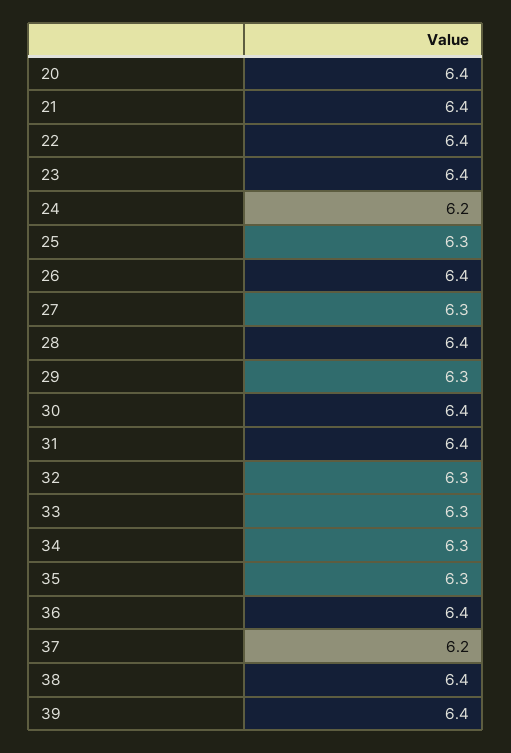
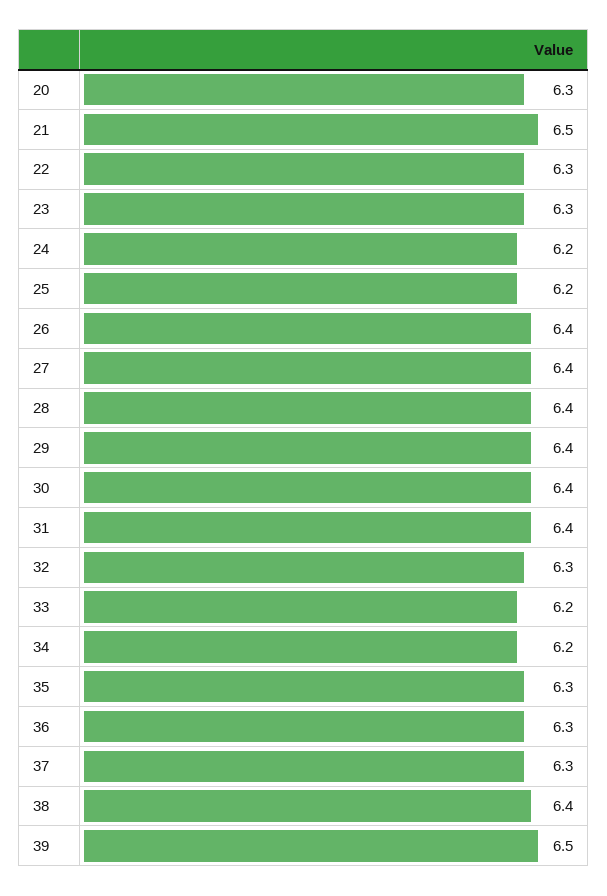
20: 6.4 -> 6.3
21: 6.4 -> 6.5
22: 6.4 -> 6.3
23: 6.4 -> 6.3
25: 6.3 -> 6.2
27: 6.3 -> 6.4
29: 6.3 -> 6.4
33: 6.3 -> 6.2
34: 6.3 -> 6.2
36: 6.4 -> 6.3
37: 6.2 -> 6.3
39: 6.4 -> 6.5

